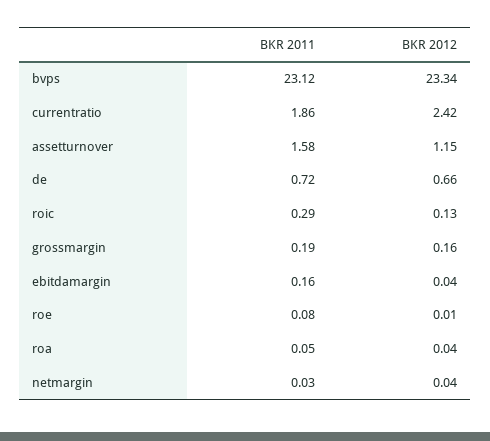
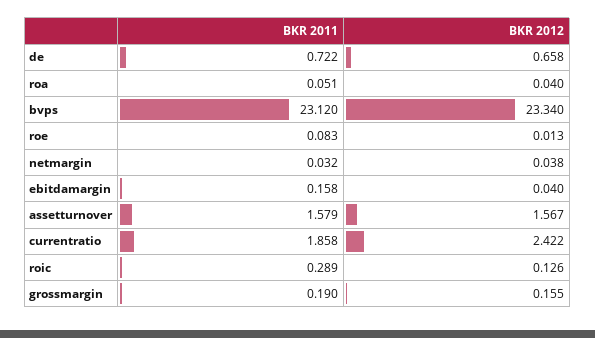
BKR 2012, assetturnover: 1.15 -> 1.567

